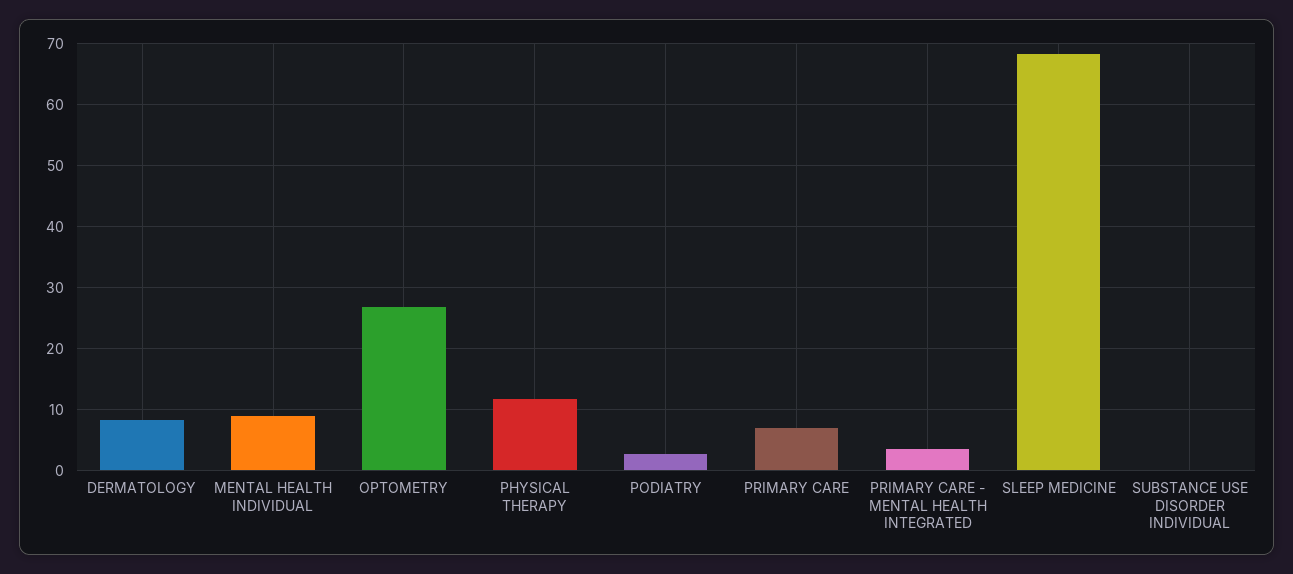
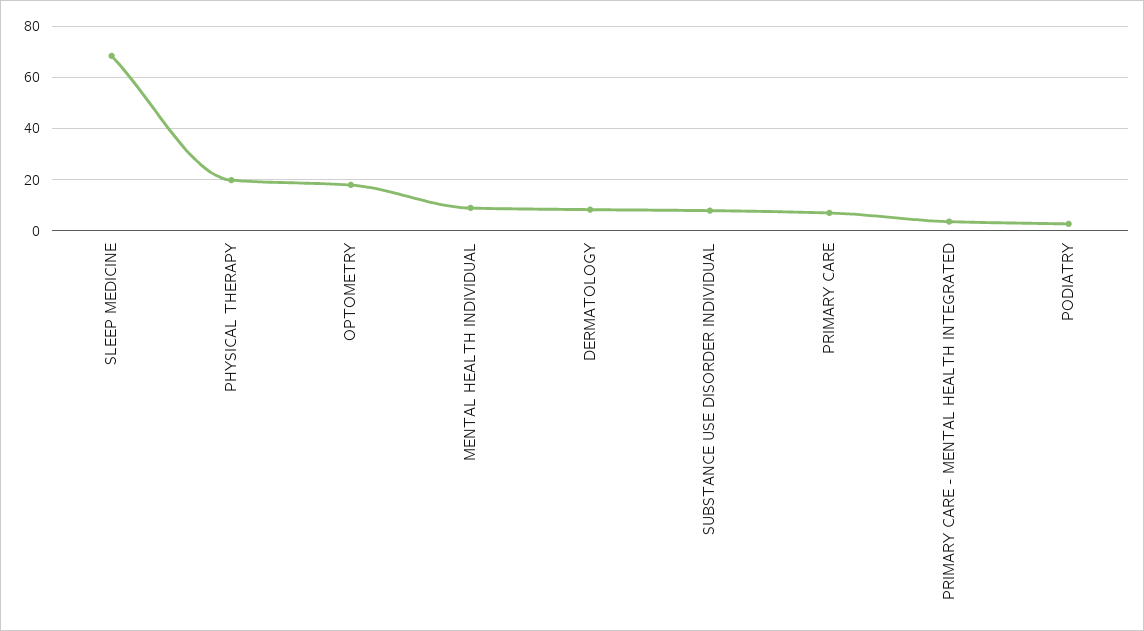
OPTOMETRY: 27 -> 17.5
PHYSICAL THERAPY: 12 -> 20
SUBSTANCE USE DISORDER INDIVIDUAL: 0 -> 7.5

